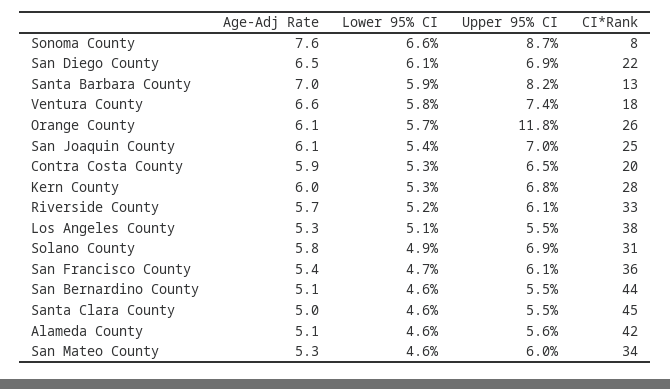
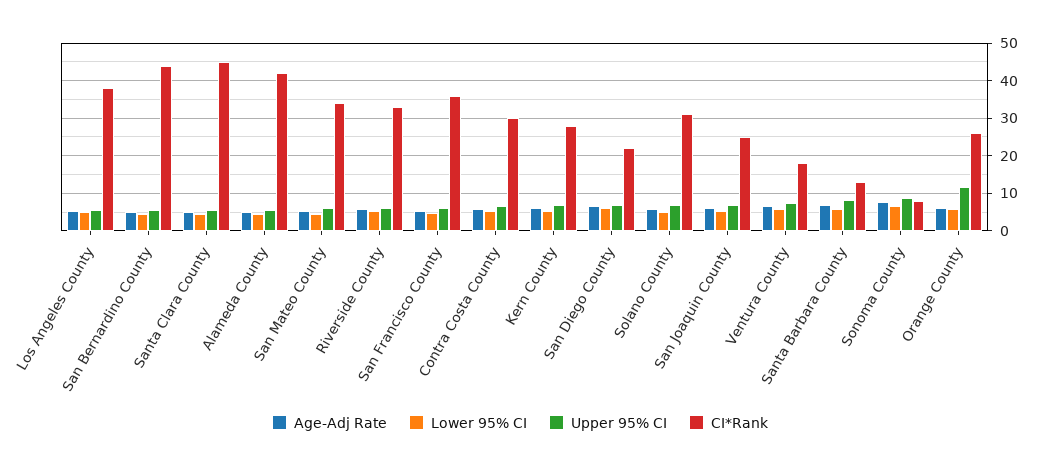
CI*Rank, Contra Costa County: 20 -> 30

